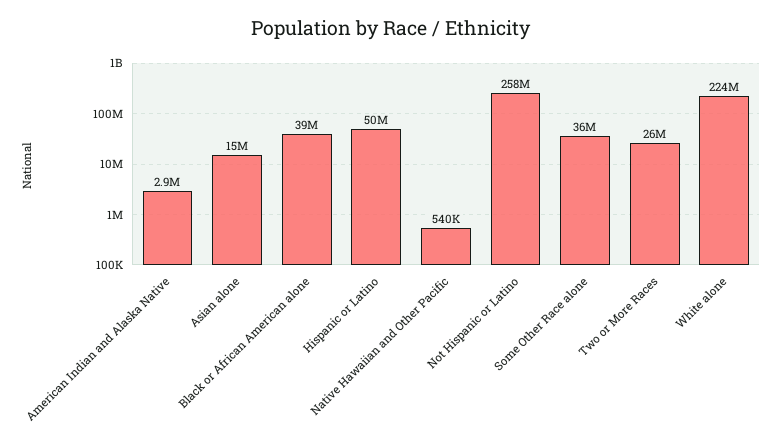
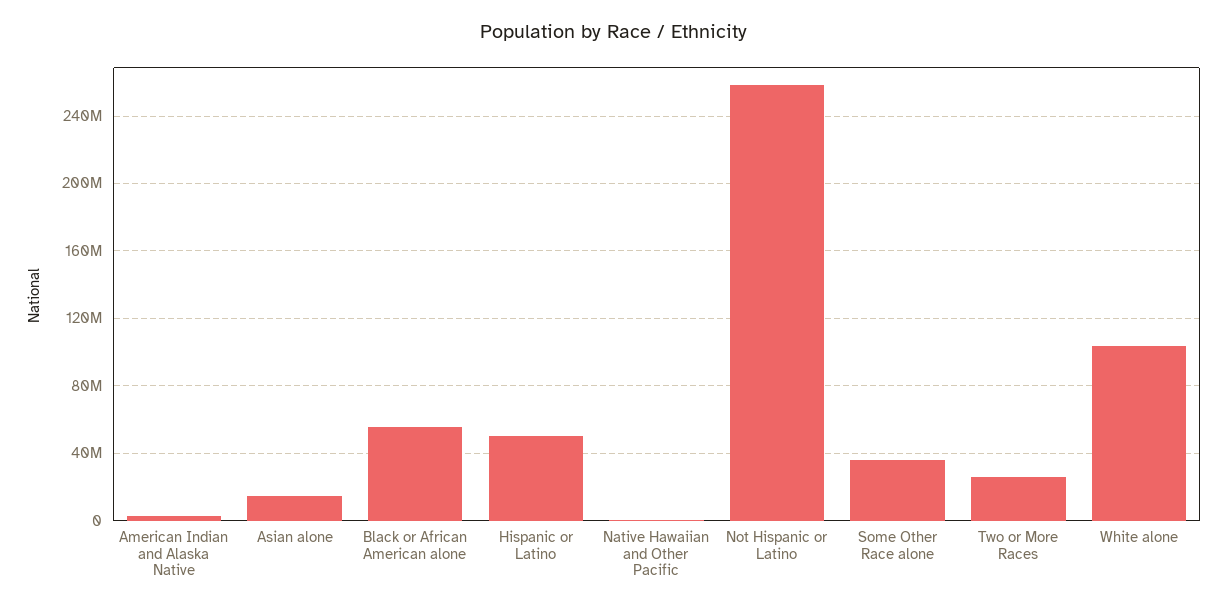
Black or African American alone: 39000000 -> 55000000
White alone: 224000000 -> 105000000

